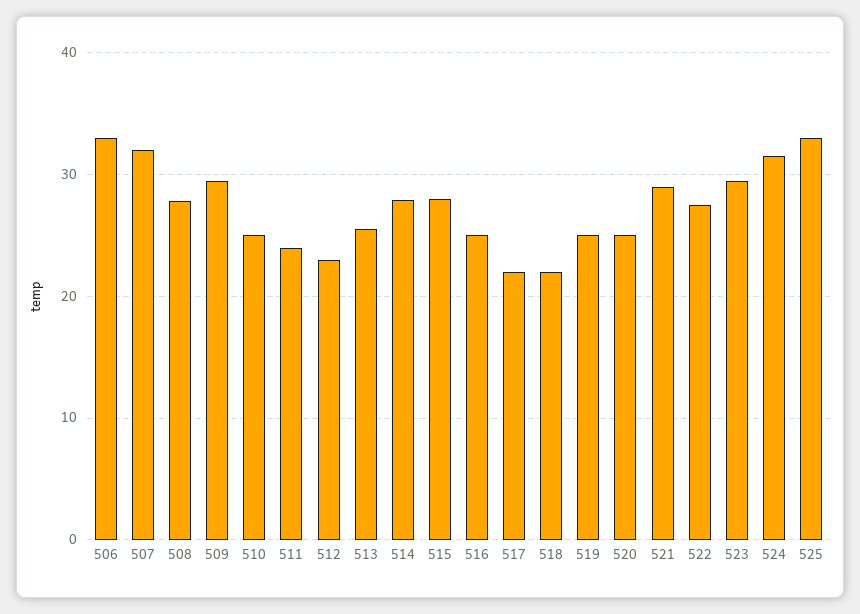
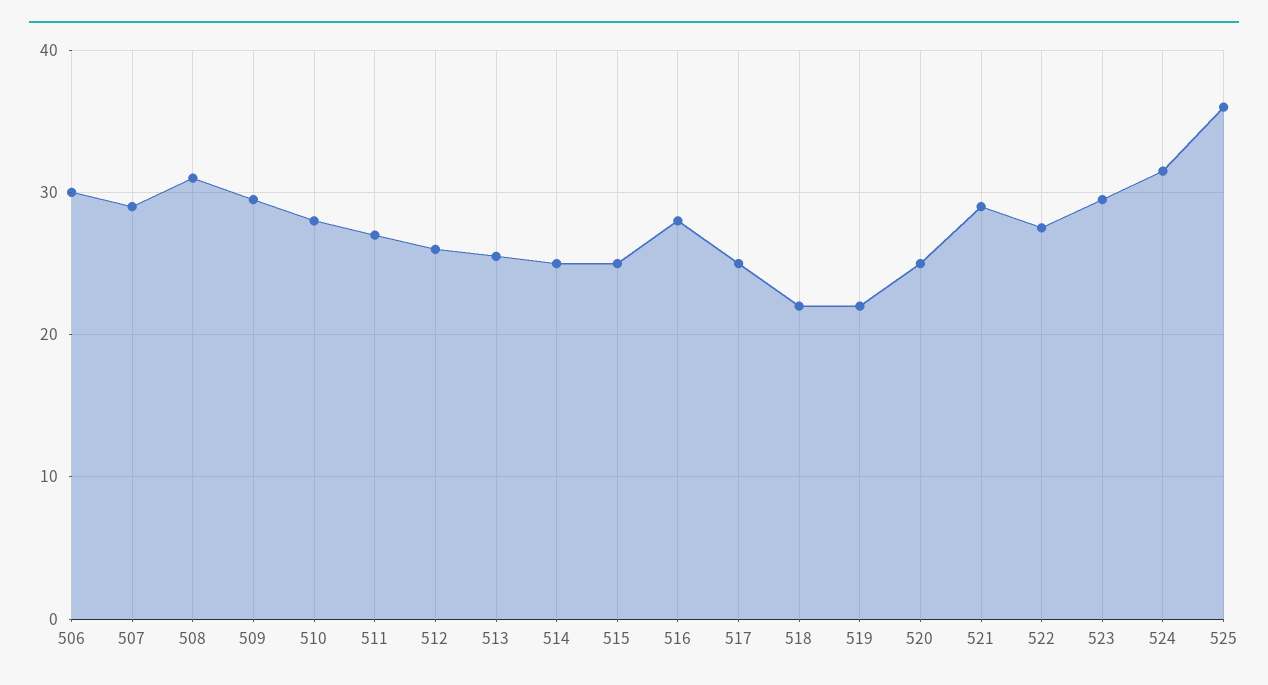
506: 33 -> 30
507: 32 -> 29
508: 28 -> 31
510: 25 -> 28
511: 24 -> 27
512: 23 -> 26
514: 28 -> 25
515: 28 -> 25
516: 25 -> 28
517: 22 -> 25
519: 25 -> 22
525: 33 -> 36

